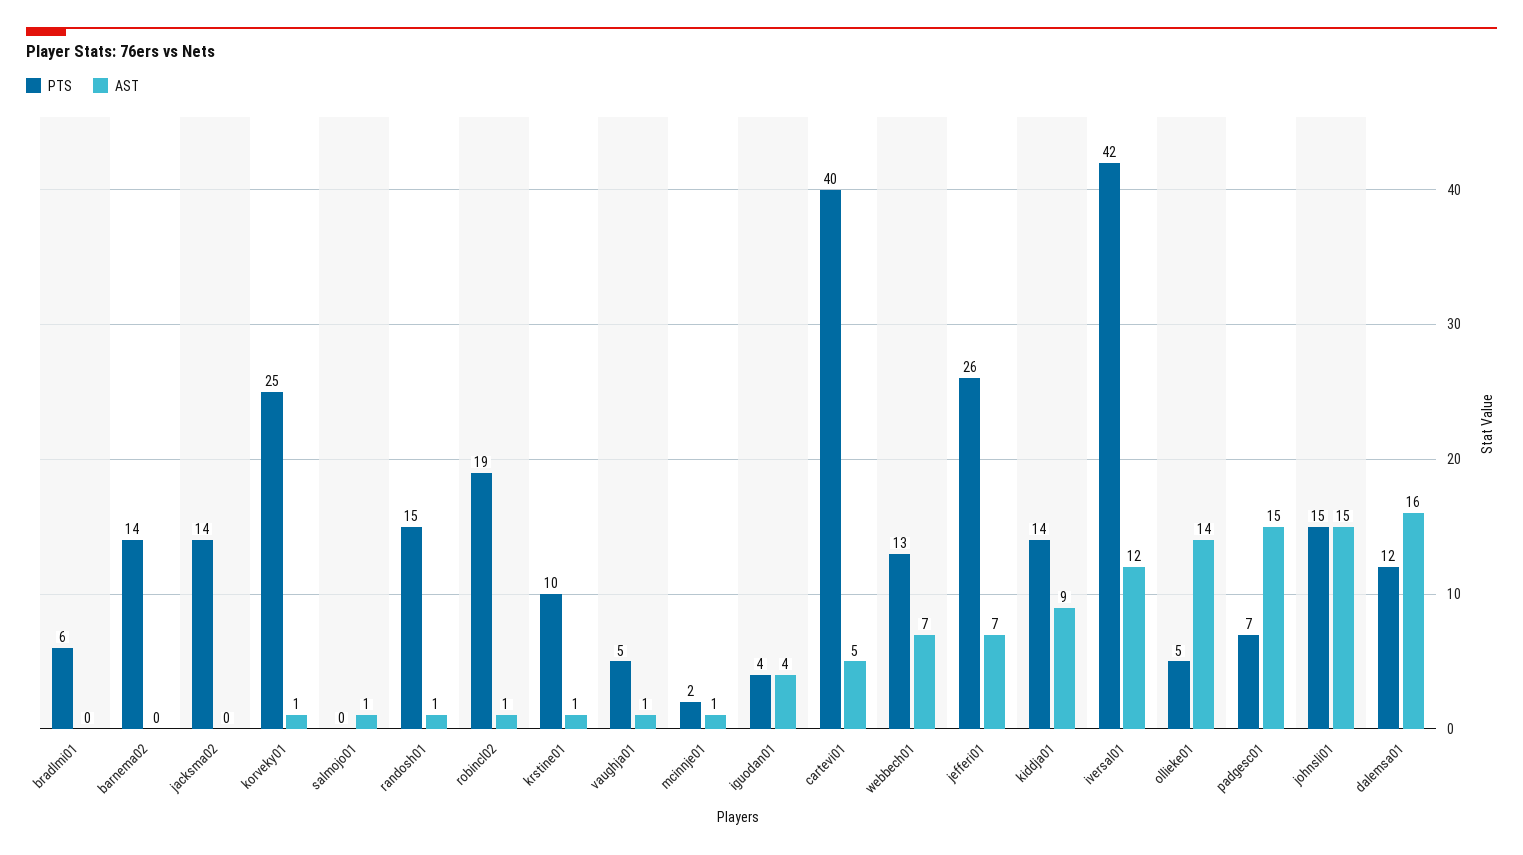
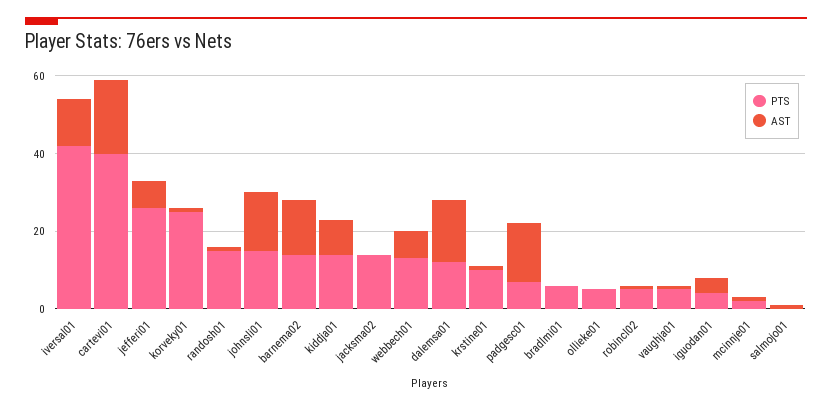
AST, barnema02: 0 -> 15
PTS, robincl02: 19 -> 5
AST, cartevi01: 5 -> 20
AST, ollieke01: 14 -> 0

